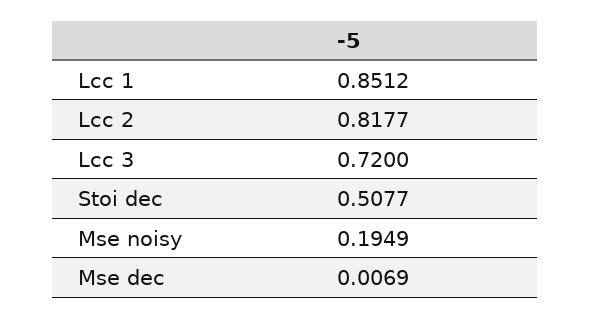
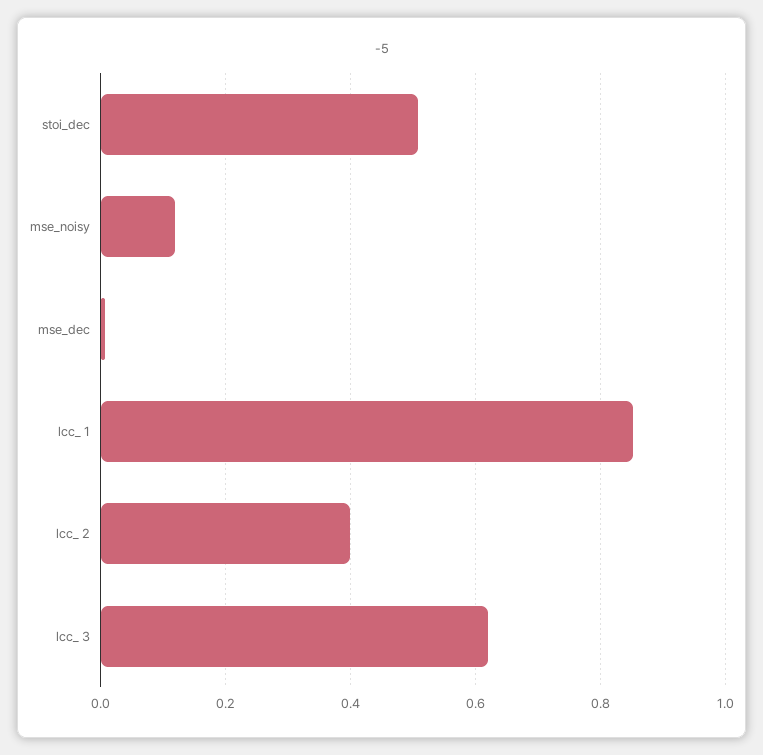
Lcc  2: 0.8177 -> 0.4
Lcc  3: 0.72 -> 0.62
Mse noisy: 0.1949 -> 0.12

